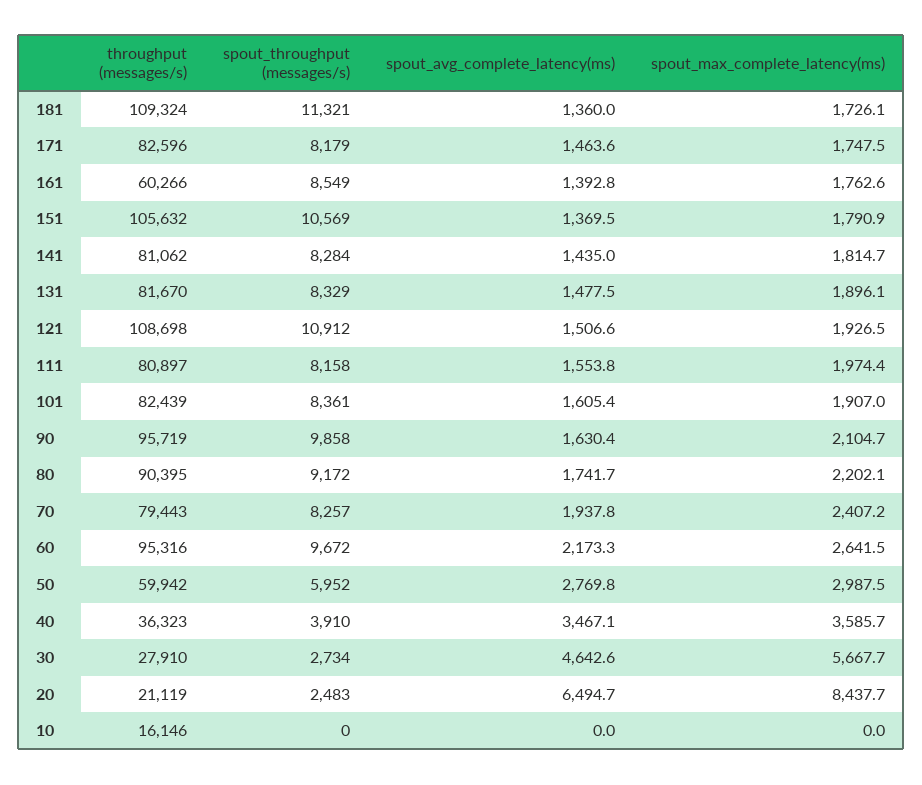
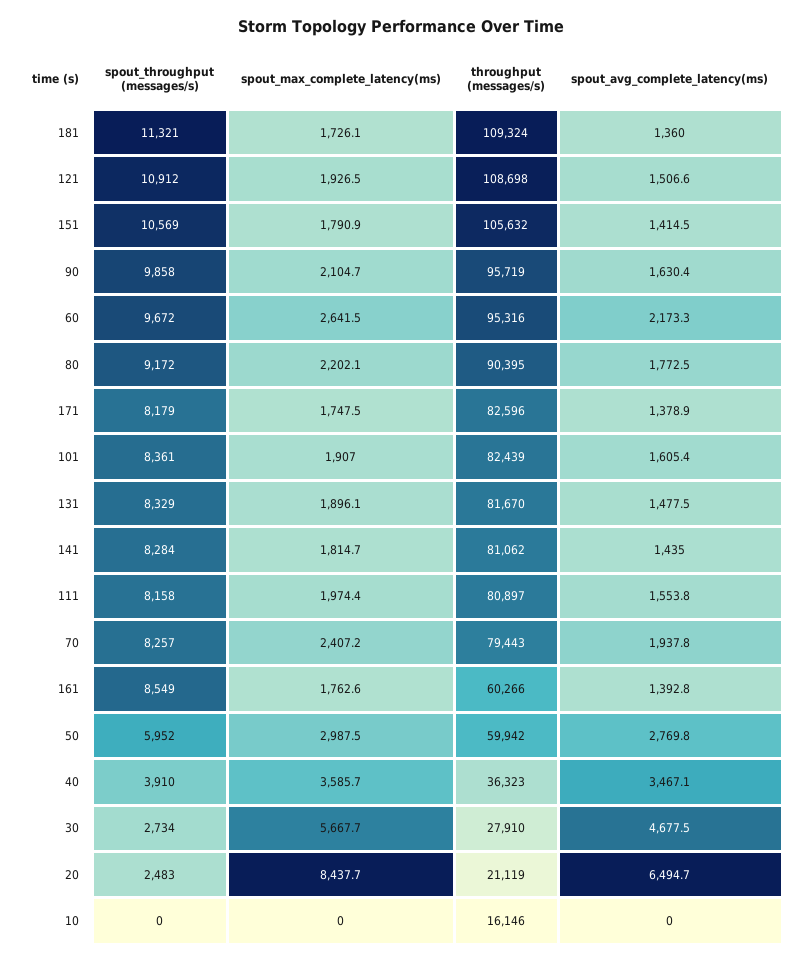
spout_avg_complete_latency(ms), 171: 1463.6 -> 1378.9
spout_avg_complete_latency(ms), 151: 1369.5 -> 1414.5
spout_avg_complete_latency(ms), 80: 1741.7 -> 1772.5
spout_avg_complete_latency(ms), 30: 4642.6 -> 4677.5

